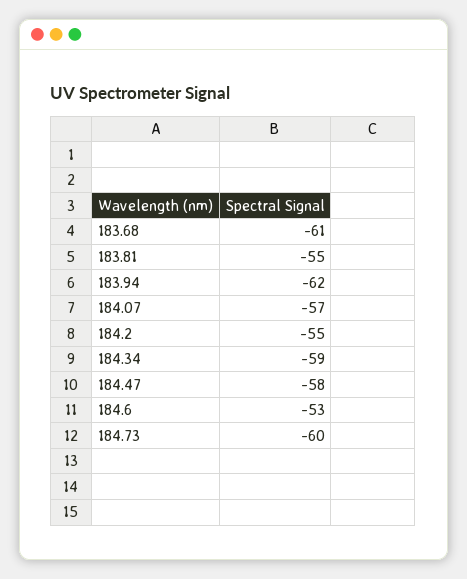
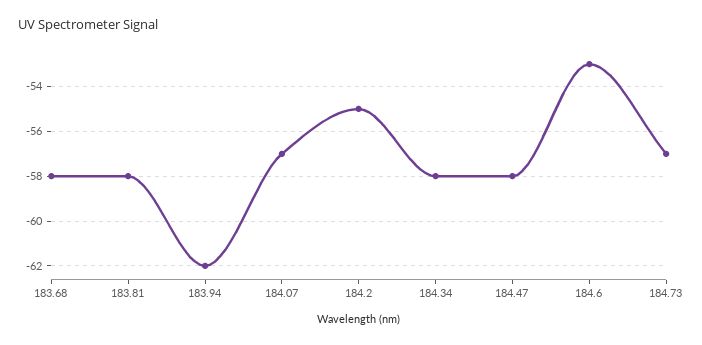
183.68: -61 -> -58
183.81: -55 -> -58
184.34: -59 -> -58
184.73: -60 -> -57

